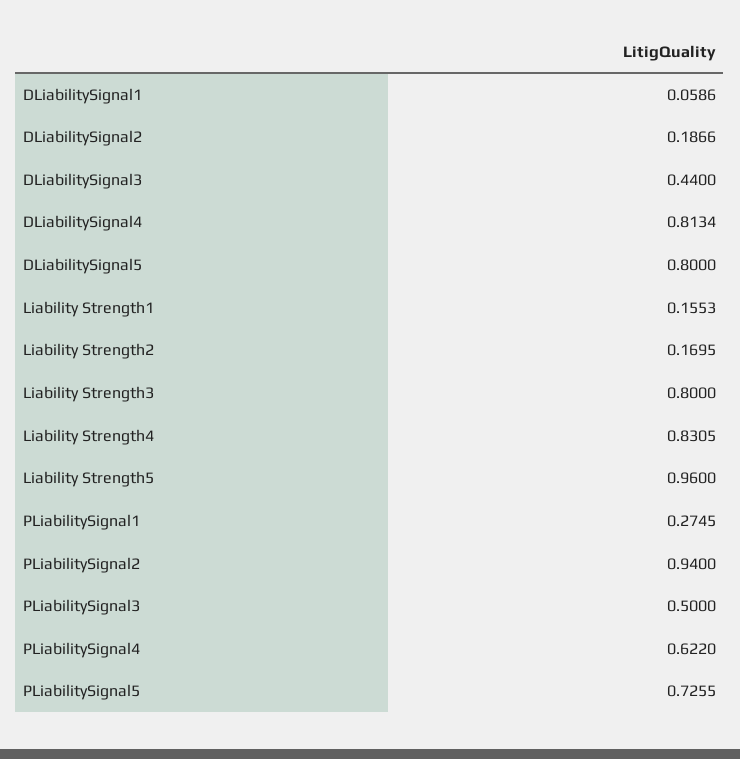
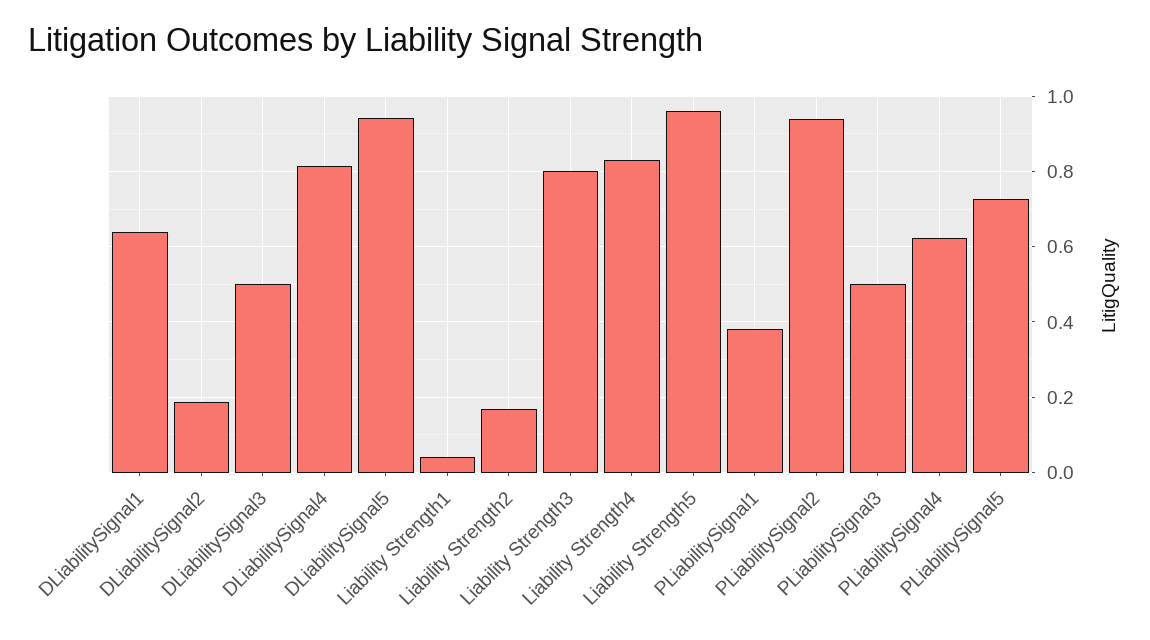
DLiabilitySignal1: 0.0586 -> 0.64
DLiabilitySignal3: 0.44 -> 0.5
DLiabilitySignal5: 0.8 -> 0.94
Liability Strength1: 0.1553 -> 0.04
PLiabilitySignal1: 0.2745 -> 0.38

